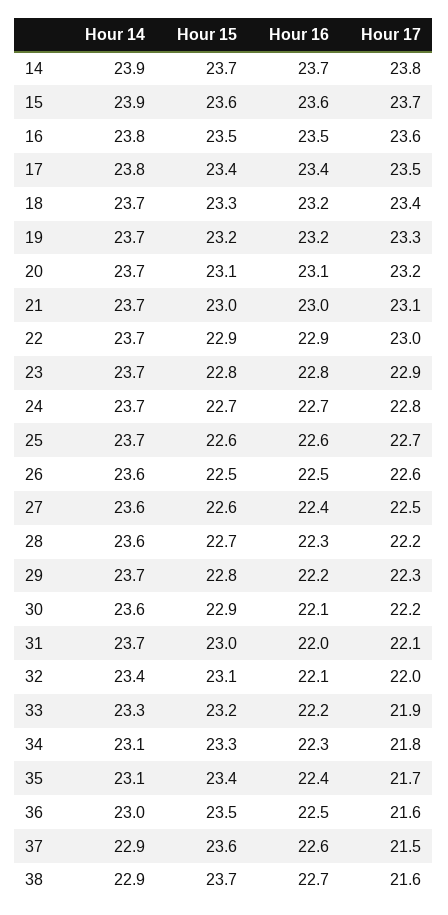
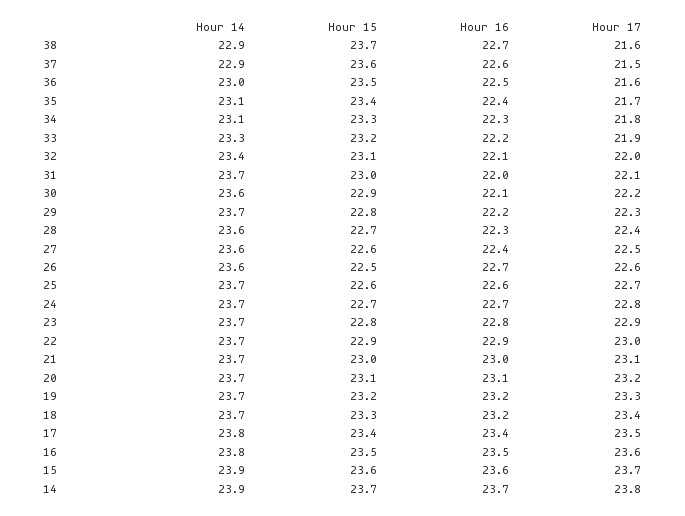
Hour 16, 26: 22.5 -> 22.7
Hour 17, 28: 22.2 -> 22.4

